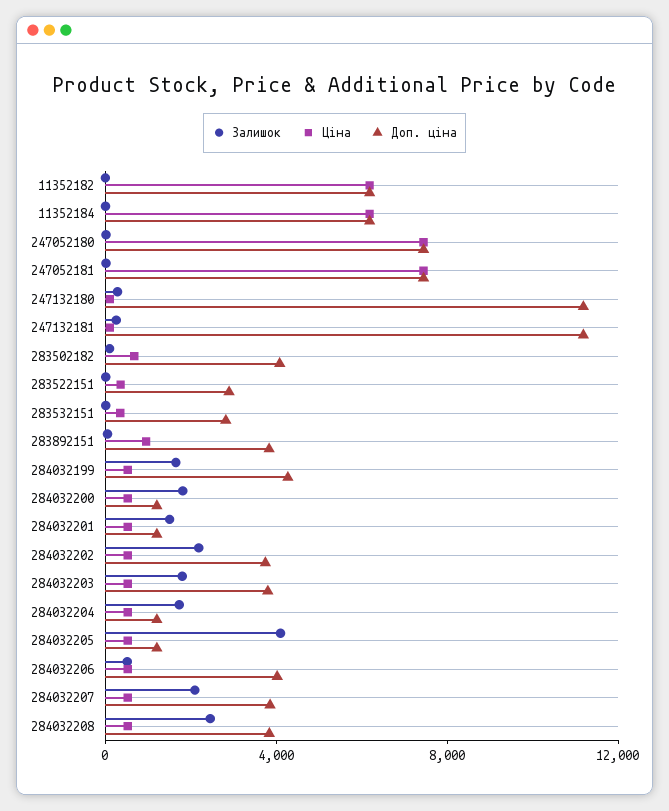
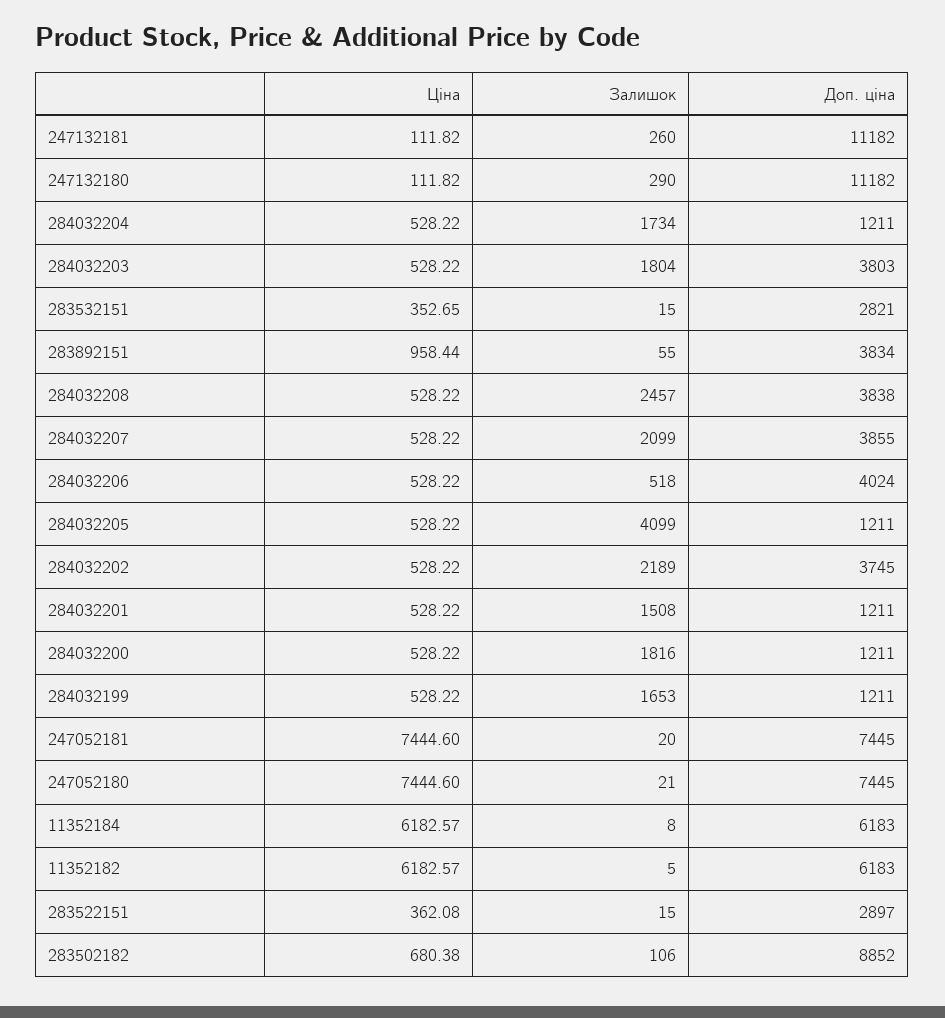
Доп. ціна, 283502182: 4000 -> 8852
Доп. ціна, 284032199: 4000 -> 1211

